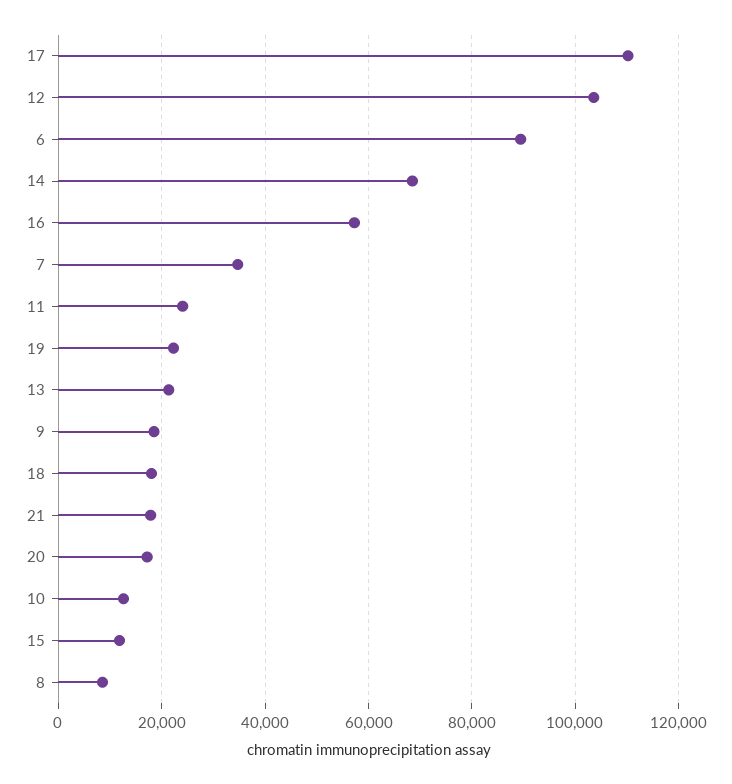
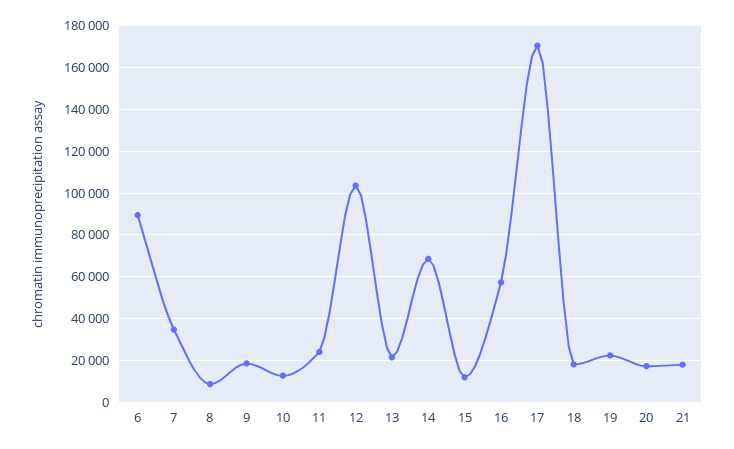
17: 110000 -> 170000

